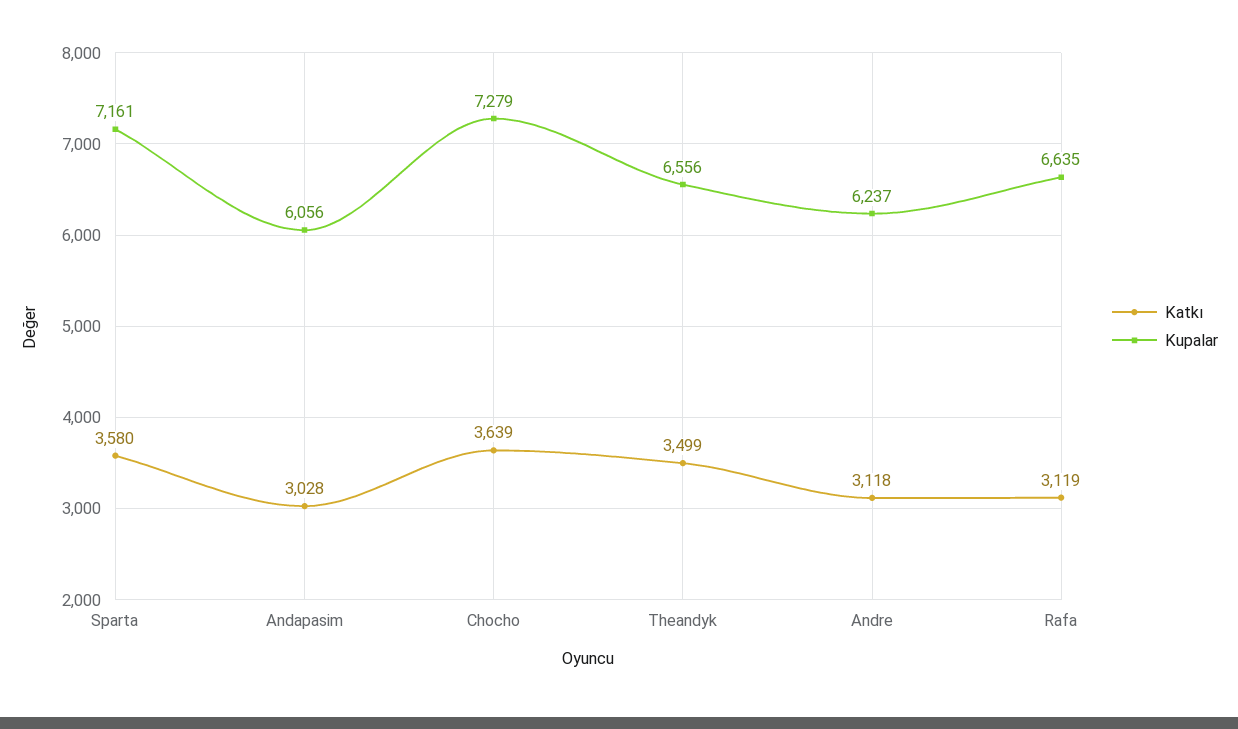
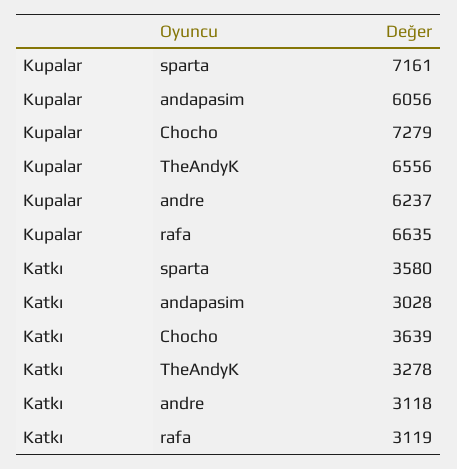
Katkı, Theandyk: 3499 -> 3278

